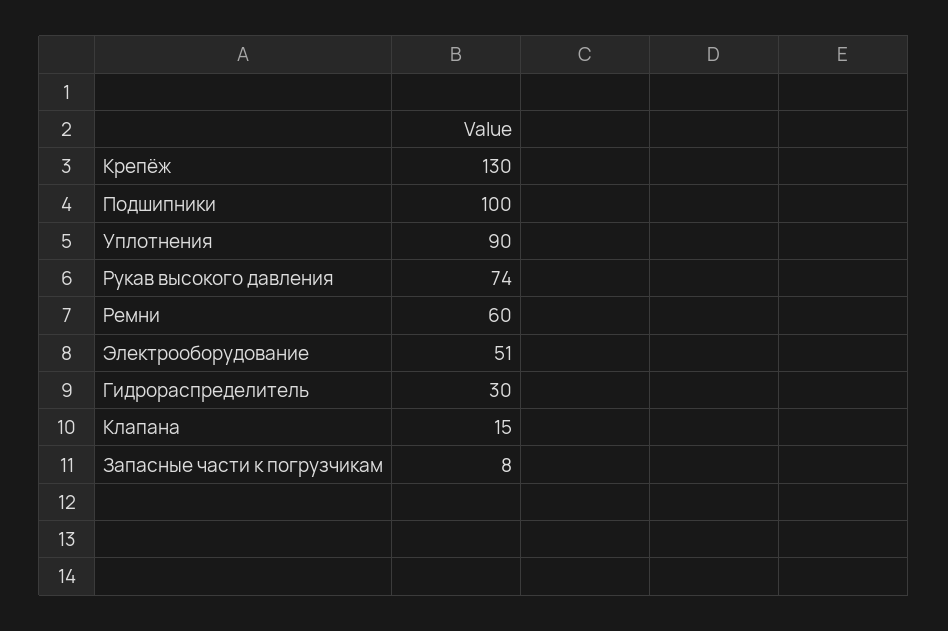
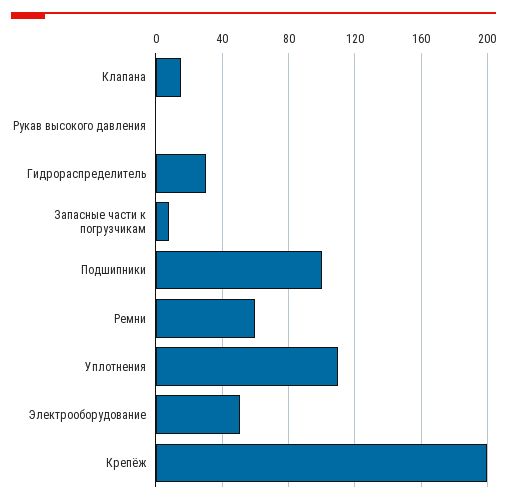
Крепёж: 130 -> 200
Уплотнения: 90 -> 110
Рукав высокого давления: 74 -> 0

